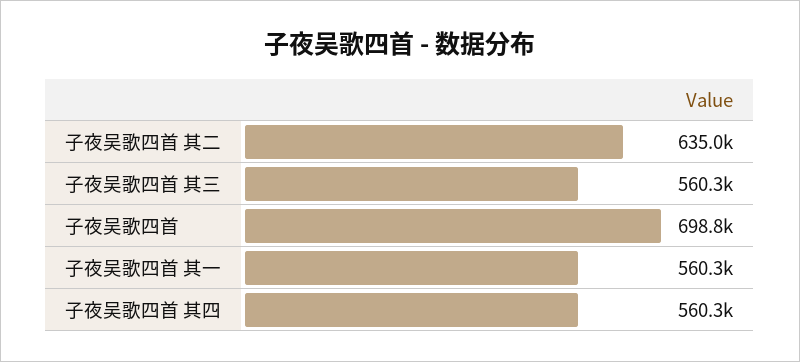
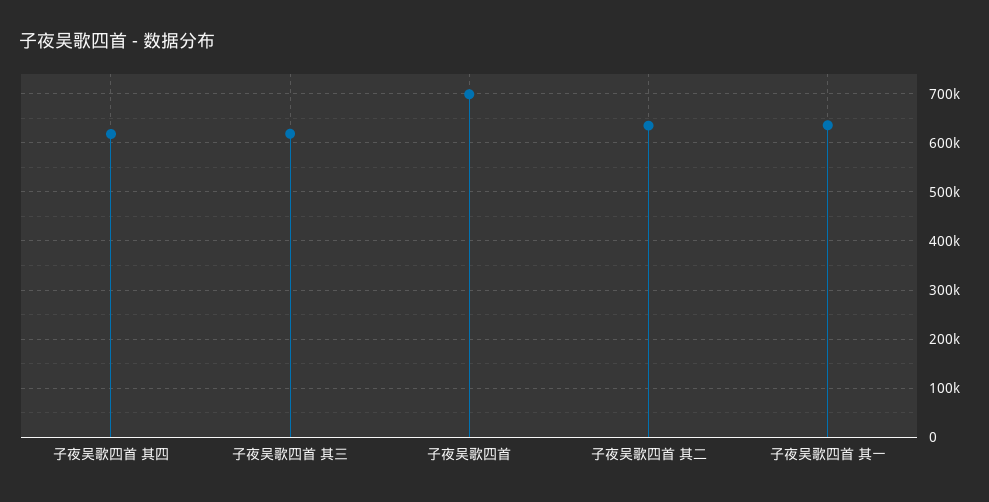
子夜吴歌四首 其三: 560300 -> 620000
子夜吴歌四首 其一: 560300 -> 640000
子夜吴歌四首 其四: 560300 -> 620000

